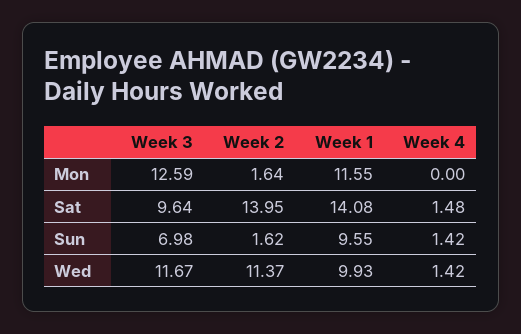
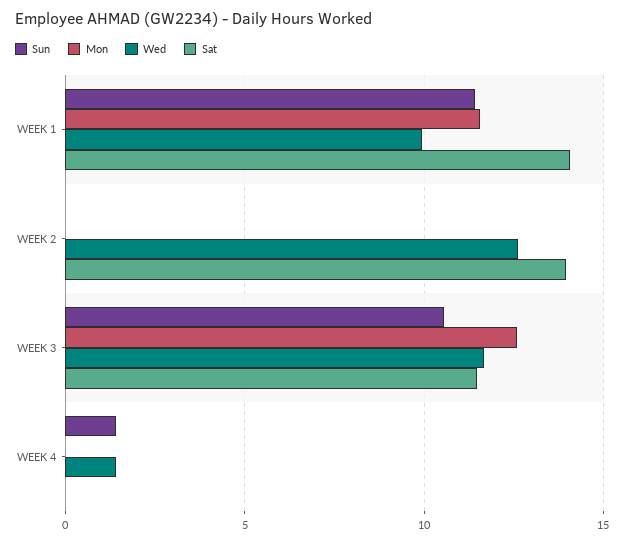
Mon, Week 2: 1.64 -> 0
Sat, Week 3: 9.64 -> 11.5
Sat, Week 4: 1.48 -> 0
Sun, Week 3: 6.98 -> 10.5
Sun, Week 2: 1.62 -> 0
Sun, Week 1: 9.55 -> 11.5
Wed, Week 2: 11.37 -> 12.5

